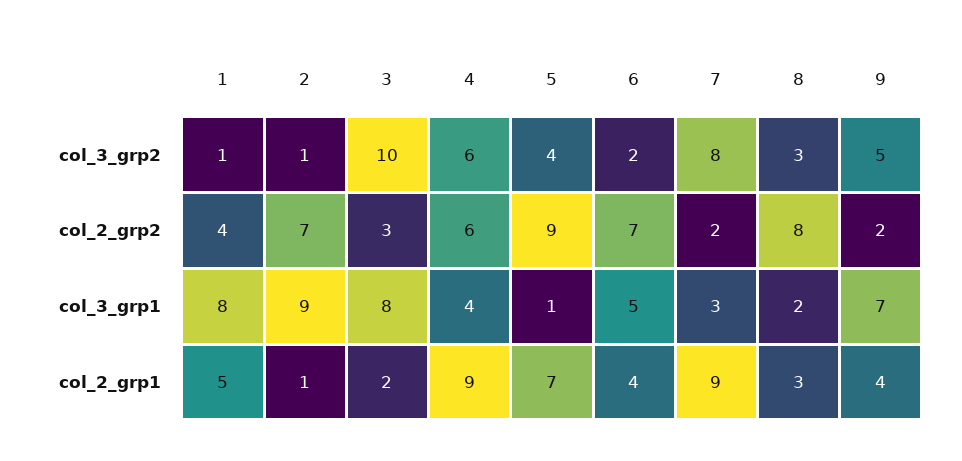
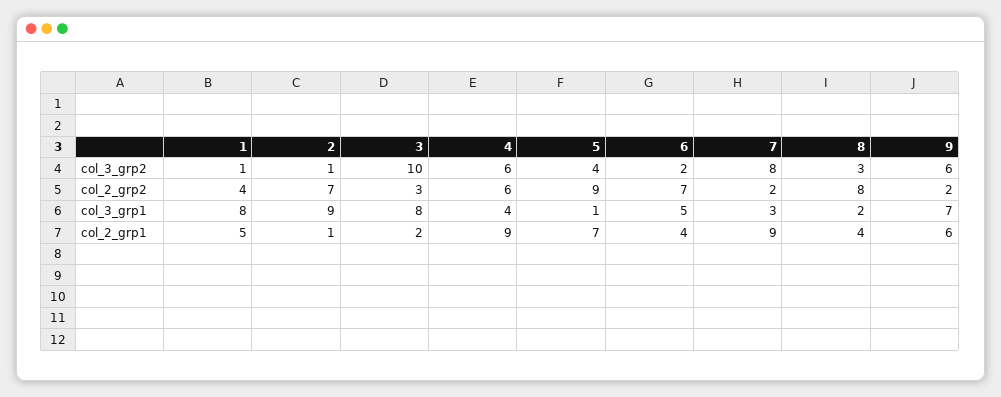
9, col_3_grp2: 5 -> 6
8, col_2_grp1: 3 -> 4
9, col_2_grp1: 4 -> 6

